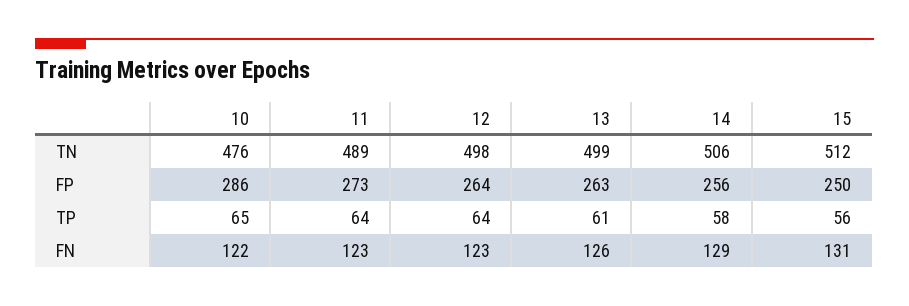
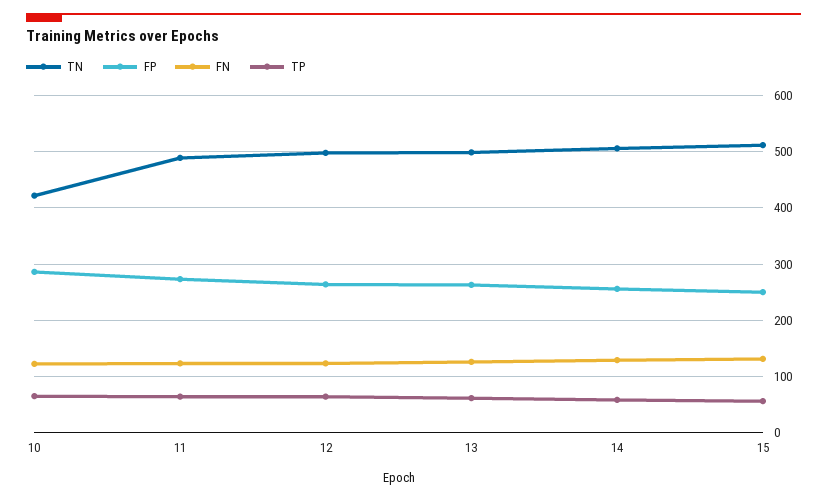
TN, 10: 476 -> 420

